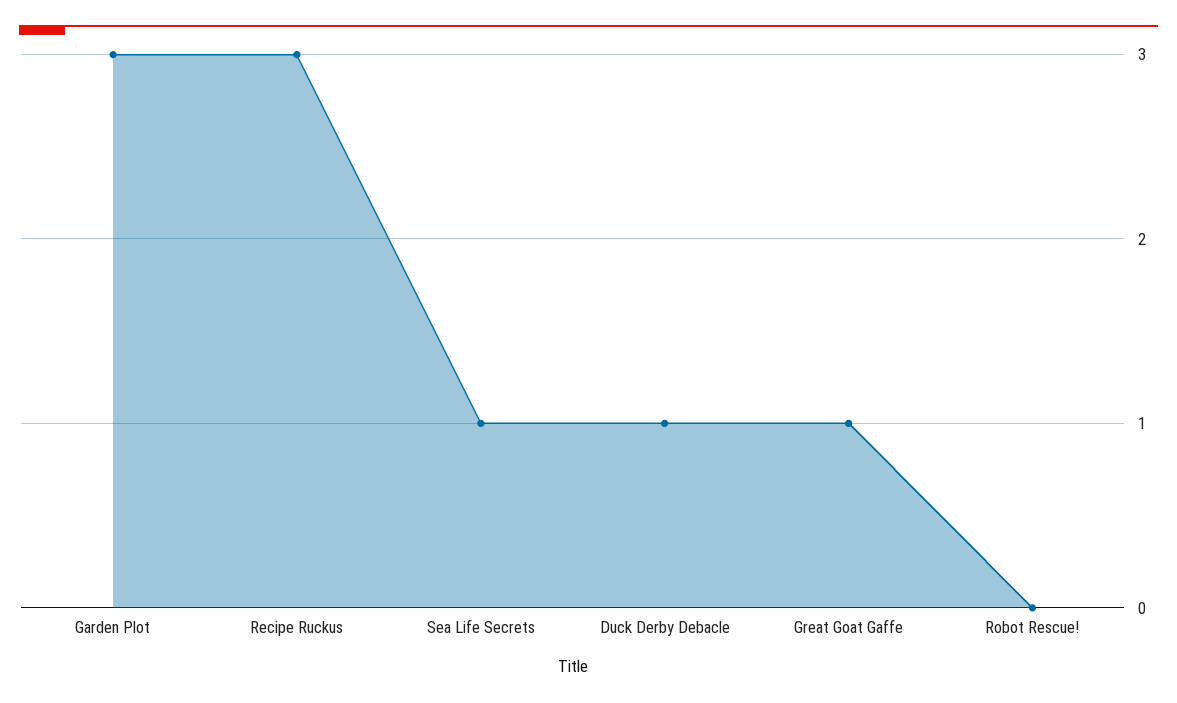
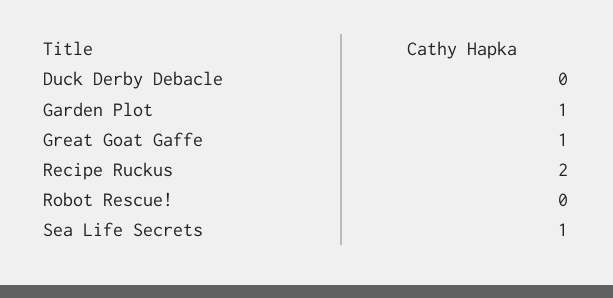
Garden Plot: 3 -> 1
Recipe Ruckus: 3 -> 2
Duck Derby Debacle: 1 -> 0

